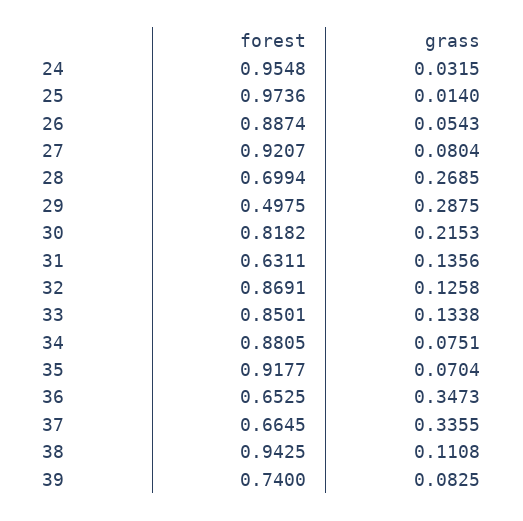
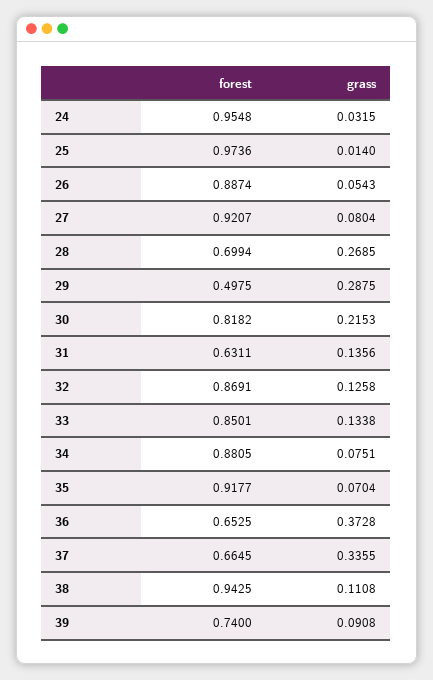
grass, 36: 0.3473 -> 0.3728
grass, 39: 0.0825 -> 0.0908

